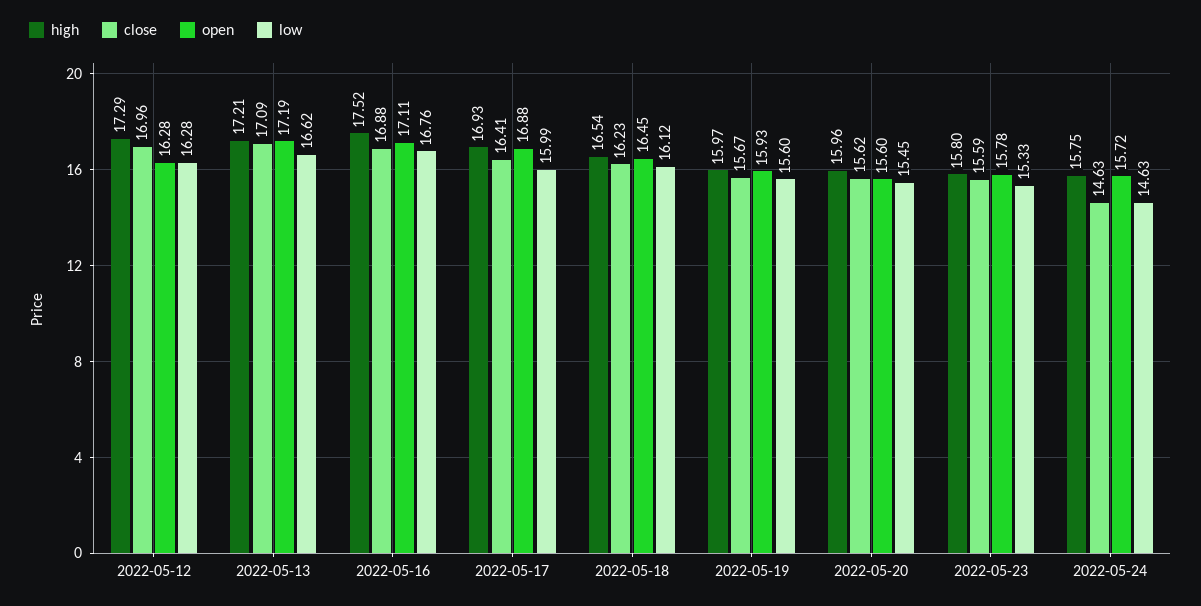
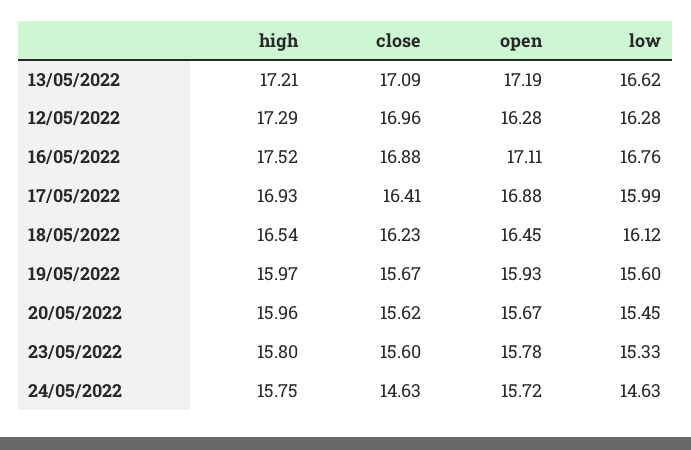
open, 2022-05-20: 15.6 -> 15.67
close, 2022-05-23: 15.59 -> 15.6

